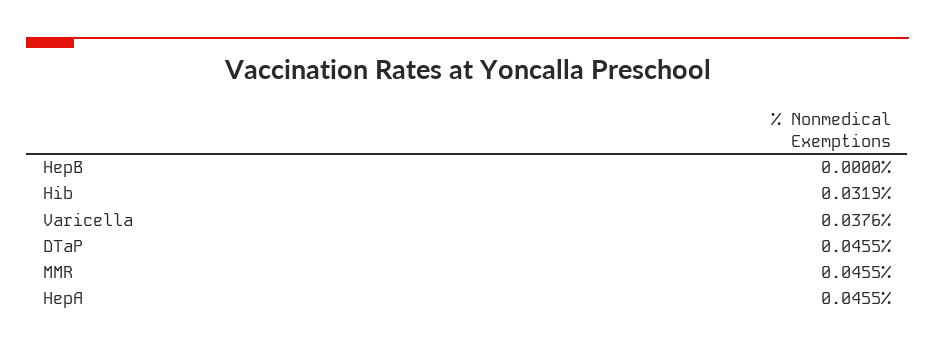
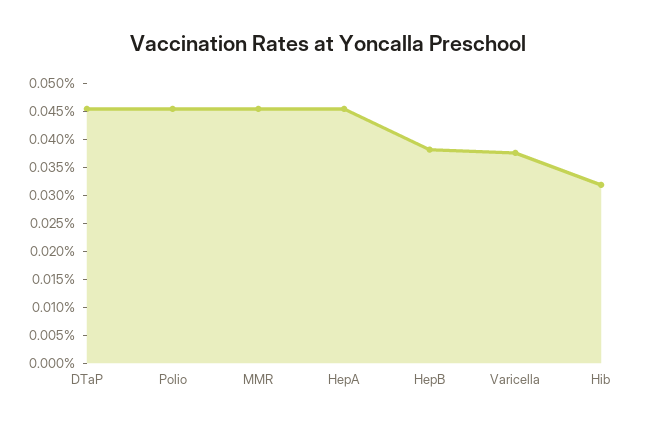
HepB: 0 -> 0.0375
Polio: none -> 0.045

